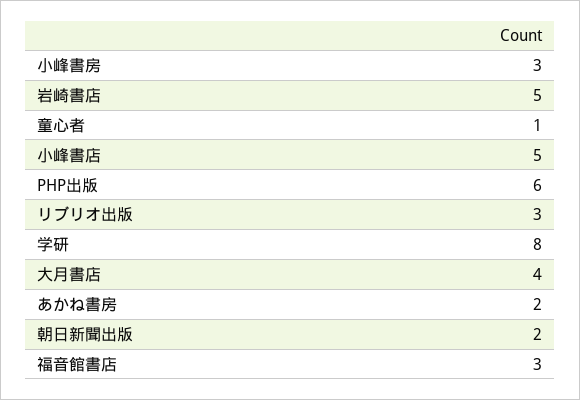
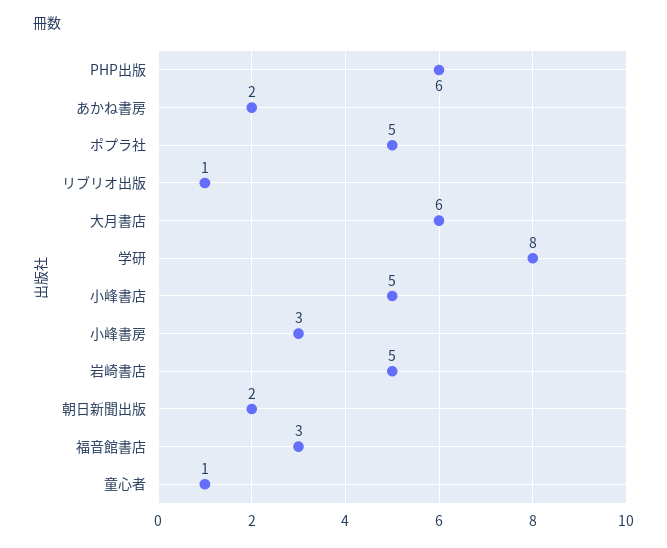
リブリオ出版: 3 -> 1
大月書店: 4 -> 6
ポプラ社: none -> 5

